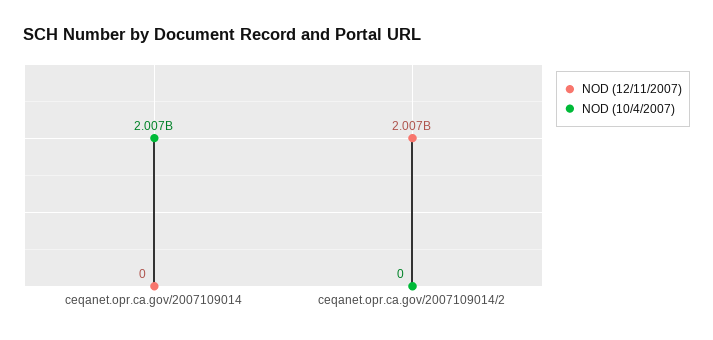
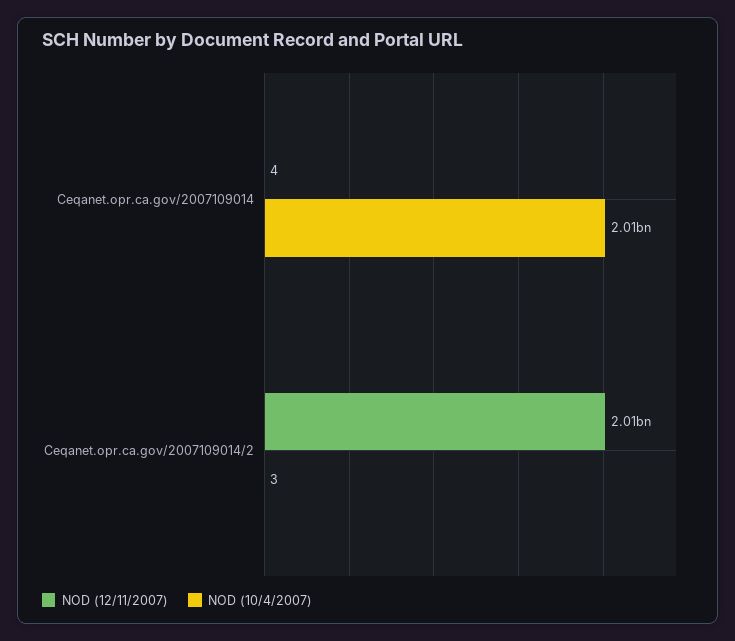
NOD (12/11/2007), ceqanet.opr.ca.gov/2007109014: 0 -> 4
NOD (10/4/2007), ceqanet.opr.ca.gov/2007109014/2: 0 -> 3

